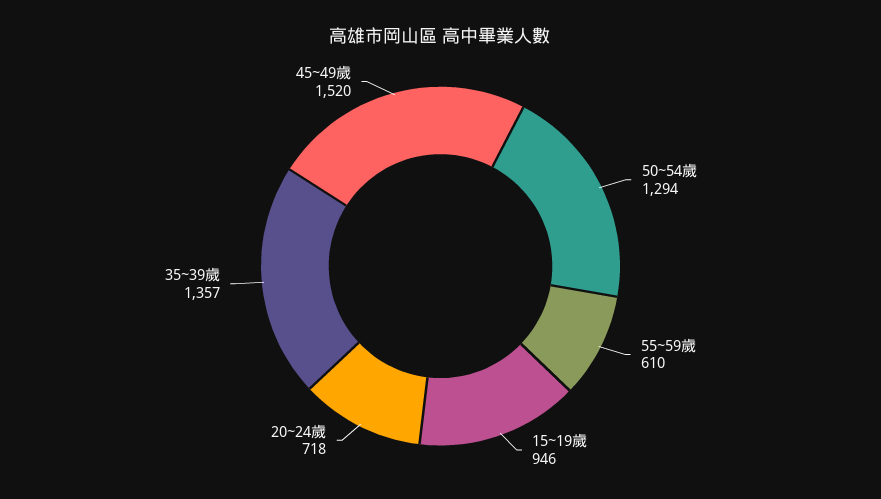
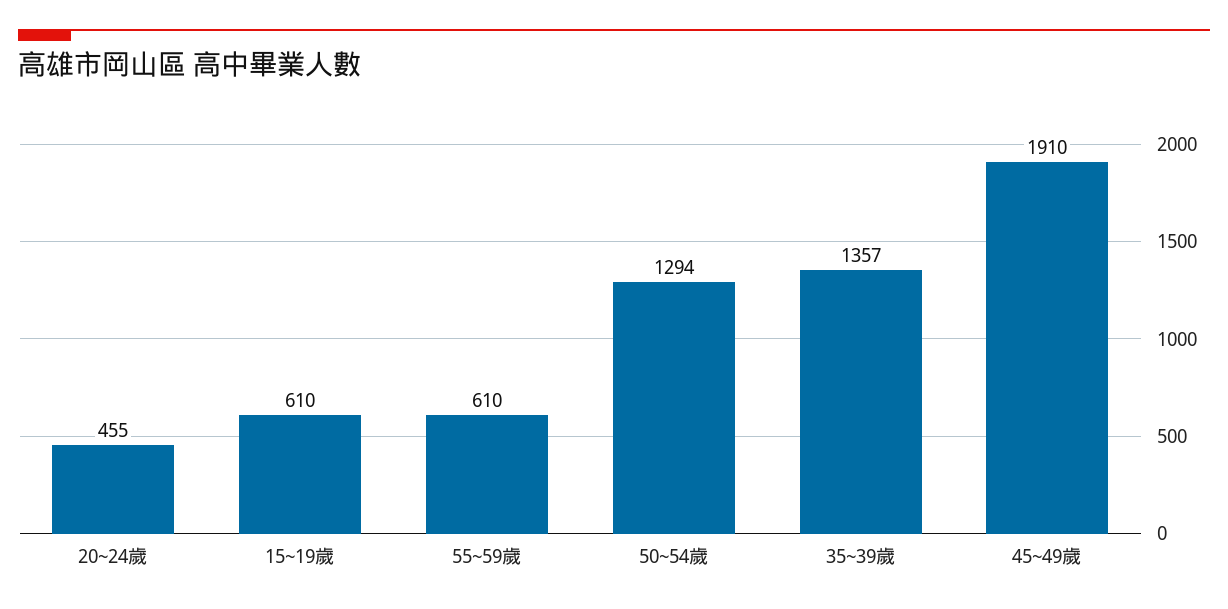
15~19歲: 946 -> 610
20~24歲: 718 -> 455
45~49歲: 1520 -> 1910

